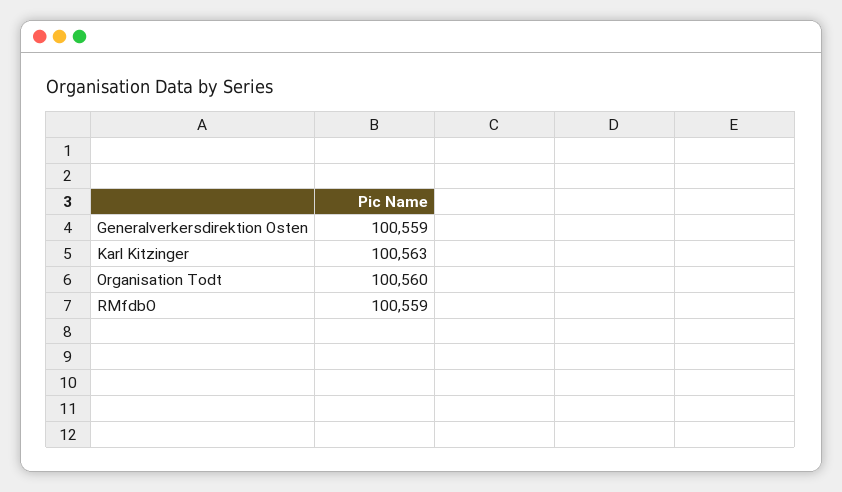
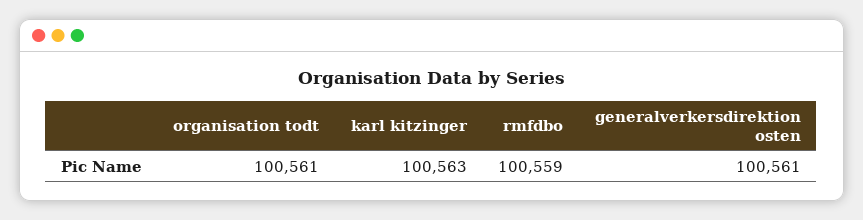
Generalverkersdirektion Osten: 100559 -> 100561
Organisation Todt: 100560 -> 100561

